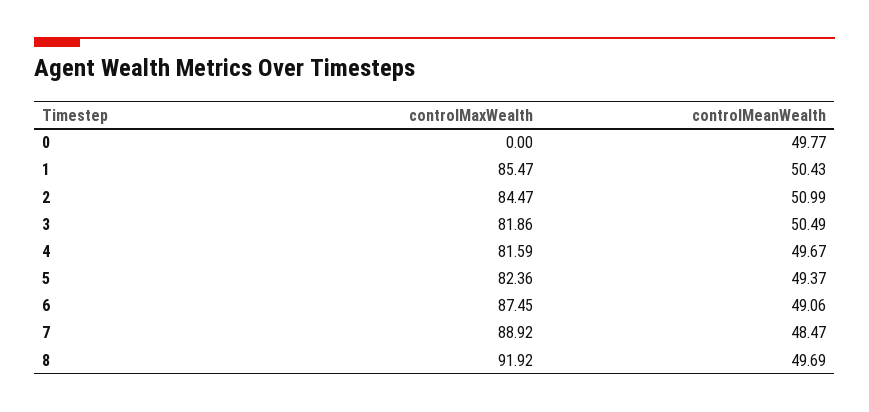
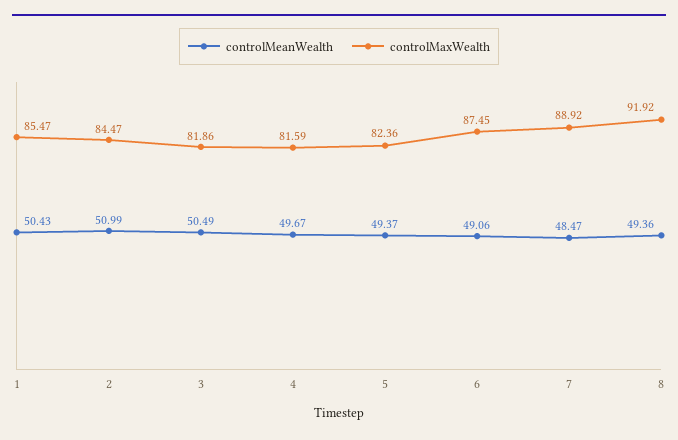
controlMaxWealth, 0: 0 -> none
controlMeanWealth, 0: 49.77 -> none
controlMeanWealth, 8: 49.69 -> 49.36

